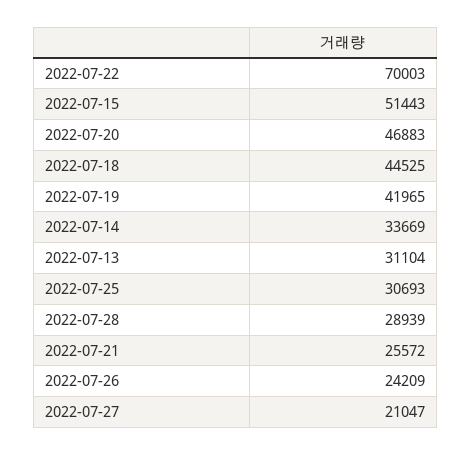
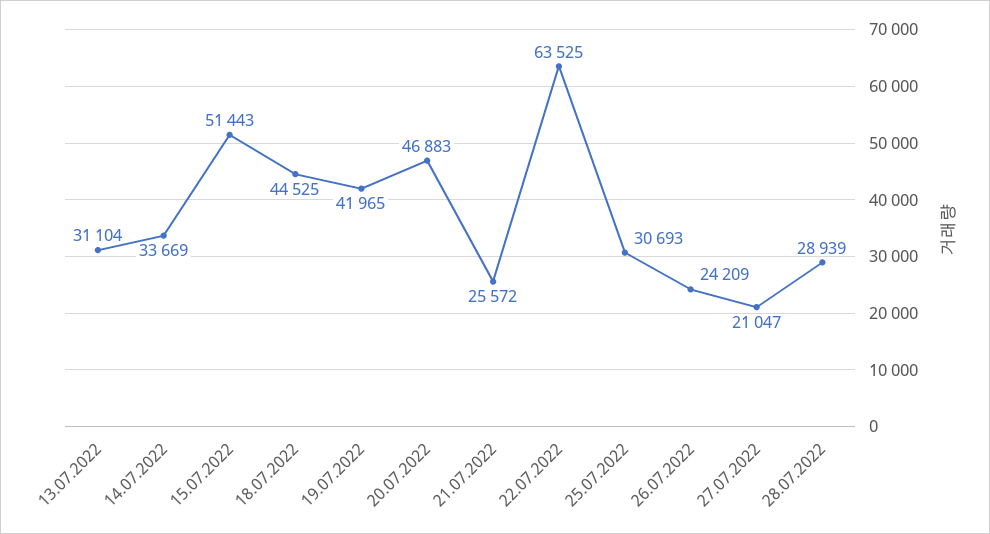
2022-07-22: 70003 -> 63525

